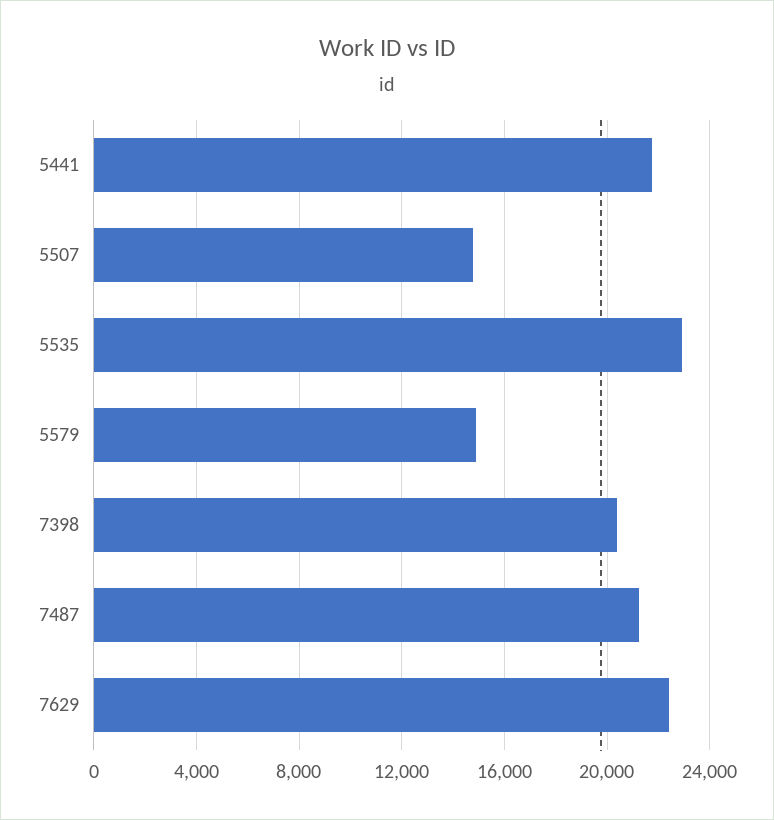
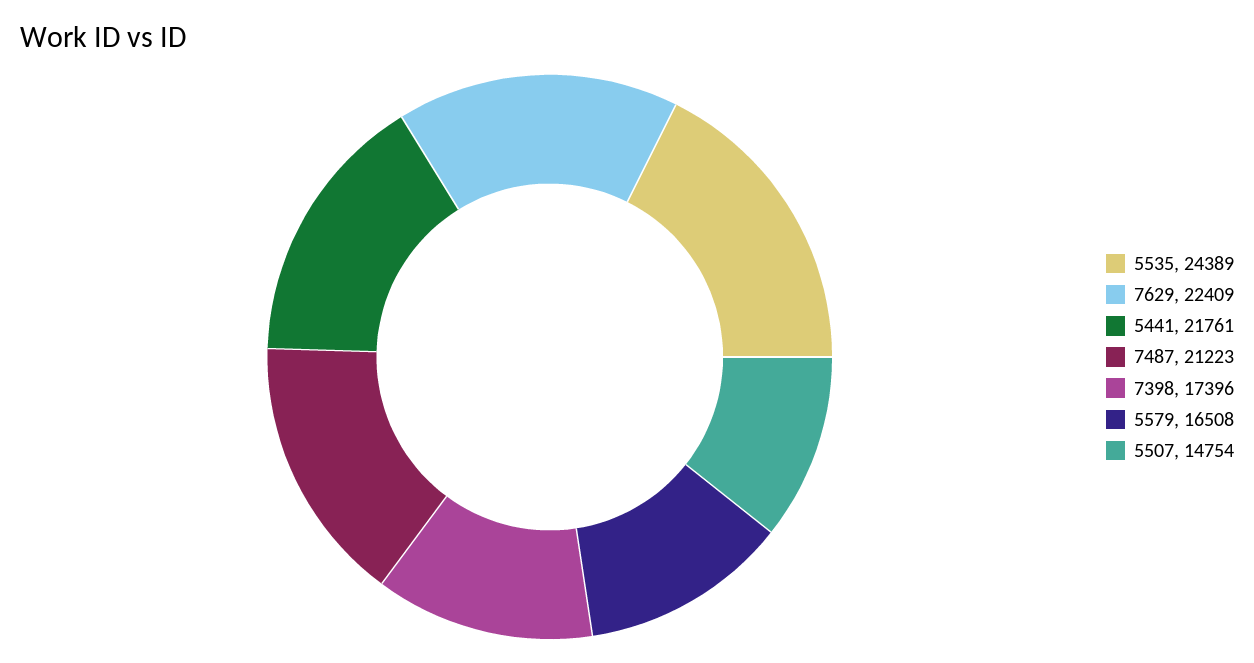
5535: 23000 -> 24389
5579: 15000 -> 16508
7398: 20500 -> 17396

